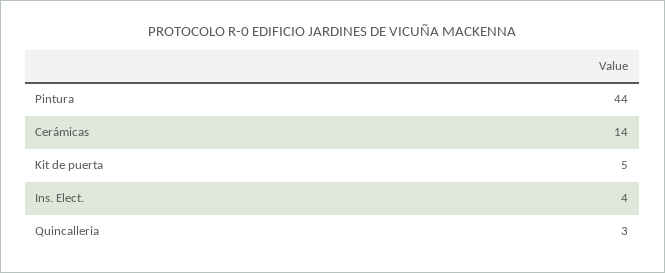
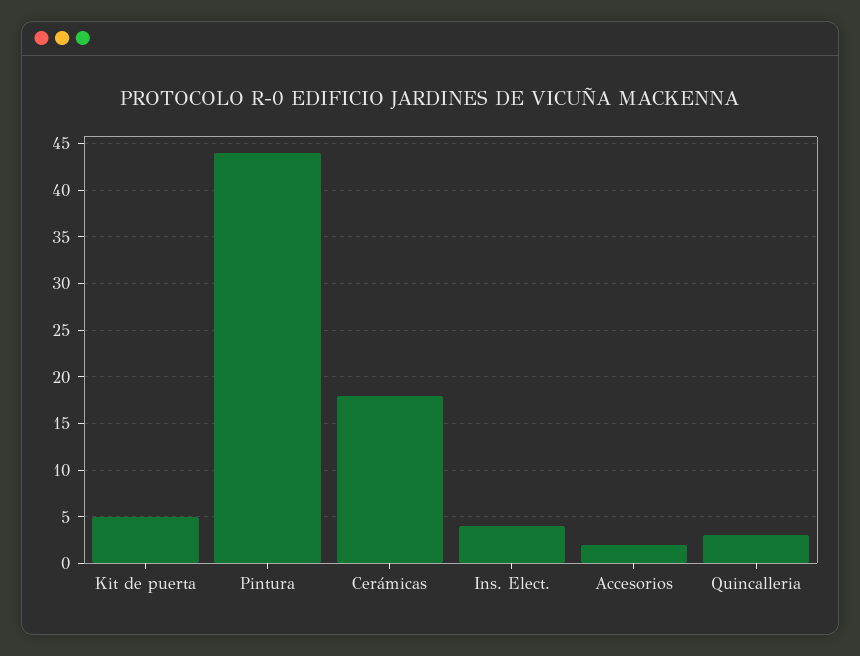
Cerámicas: 14 -> 18
Accesorios: none -> 2

